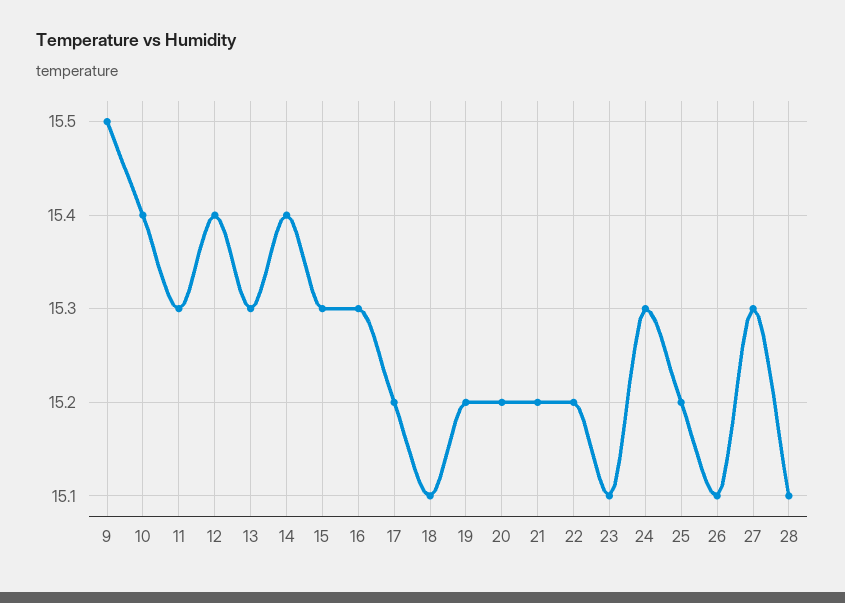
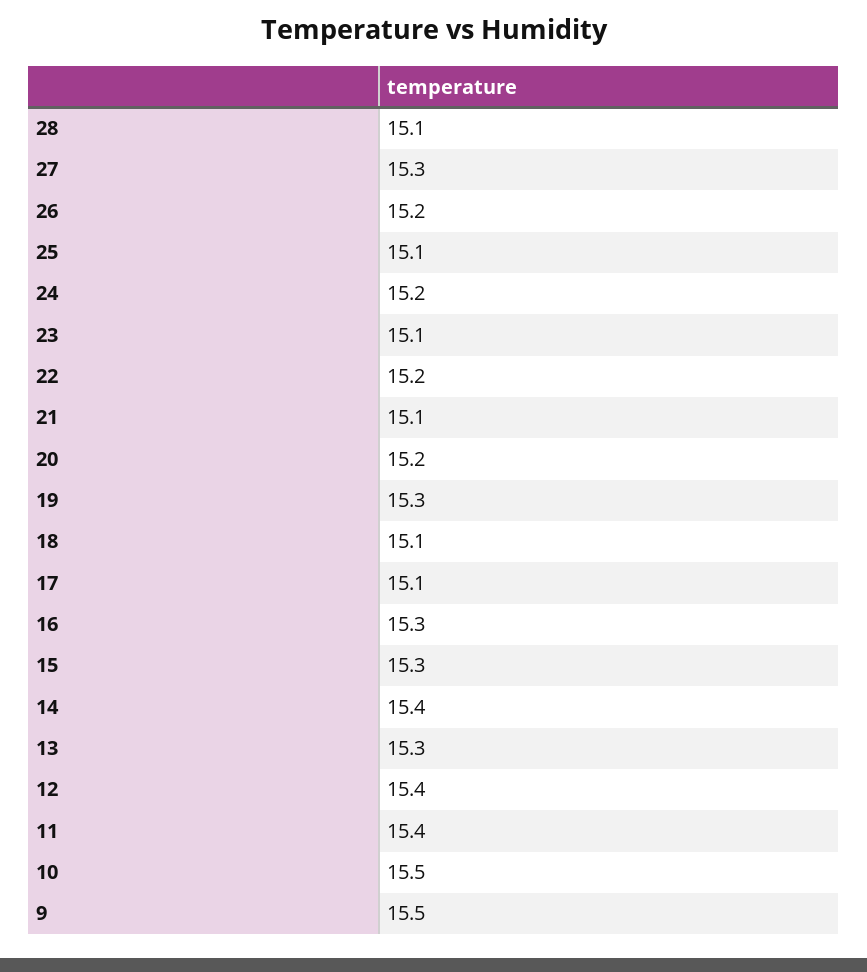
10: 15.4 -> 15.5
11: 15.3 -> 15.4
17: 15.2 -> 15.1
19: 15.2 -> 15.3
21: 15.2 -> 15.1
24: 15.3 -> 15.2
25: 15.2 -> 15.1
26: 15.1 -> 15.2

